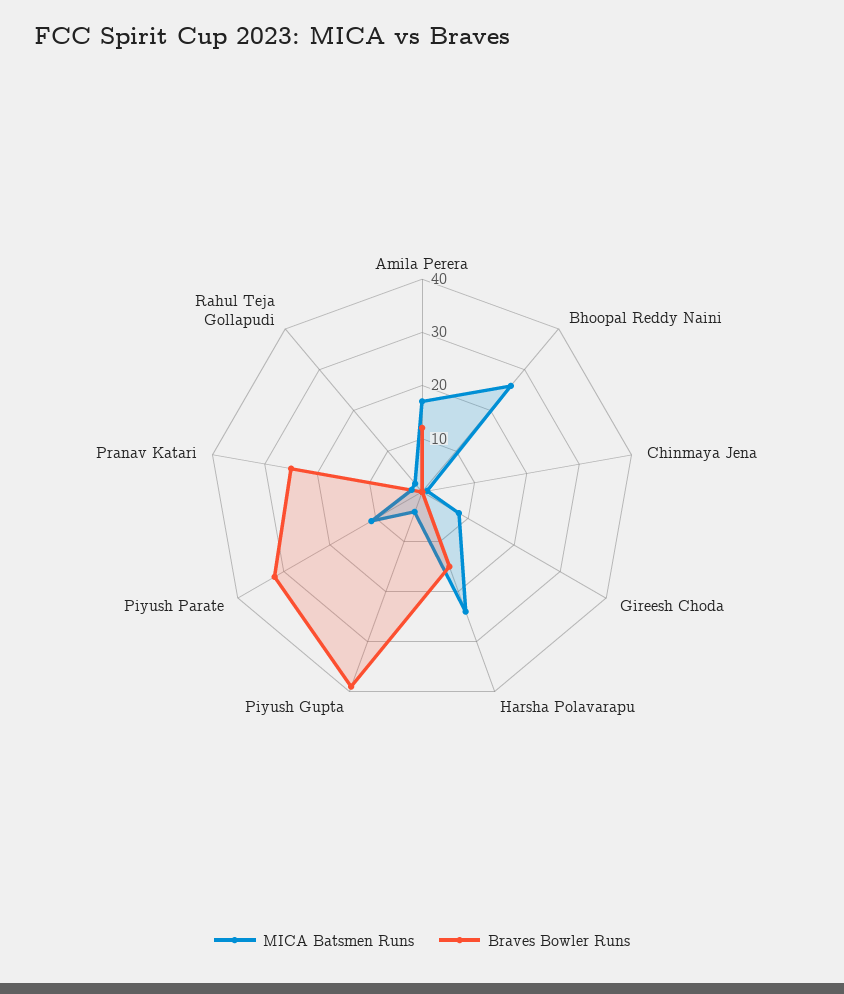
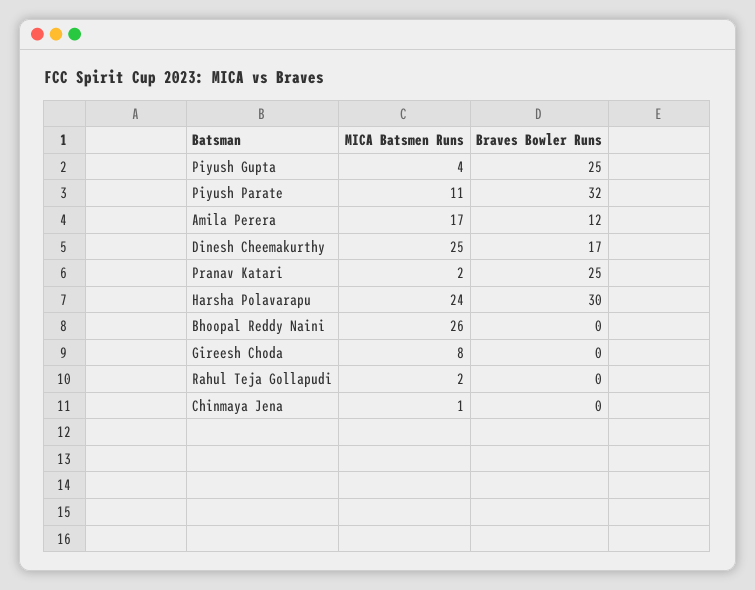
Braves Bowler Runs, Harsha Polavarapu: 15 -> 30
Braves Bowler Runs, Piyush Gupta: 40 -> 25
MICA Batsmen Runs, Dinesh Cheemakurthy: none -> 25
Braves Bowler Runs, Dinesh Cheemakurthy: none -> 17

